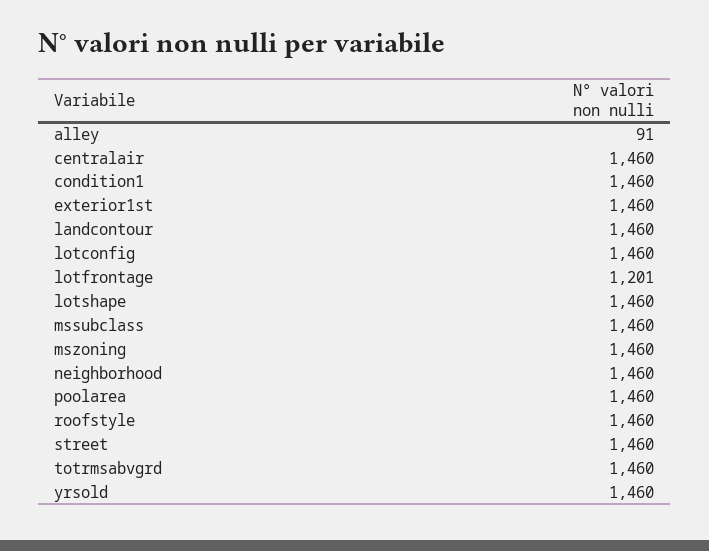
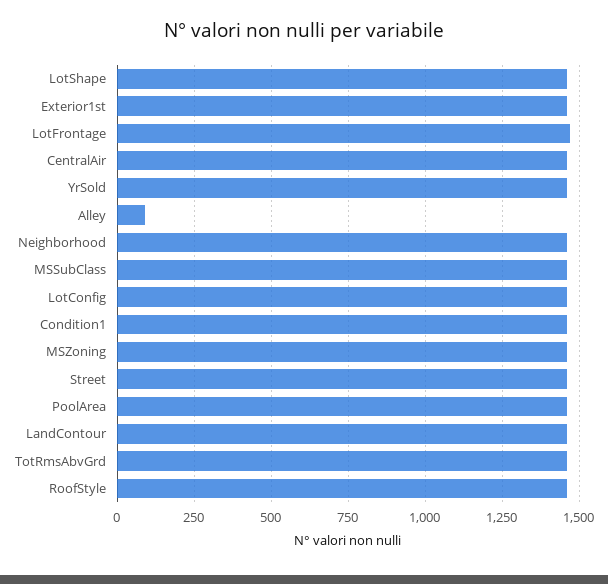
lotfrontage: 1201 -> 1475

